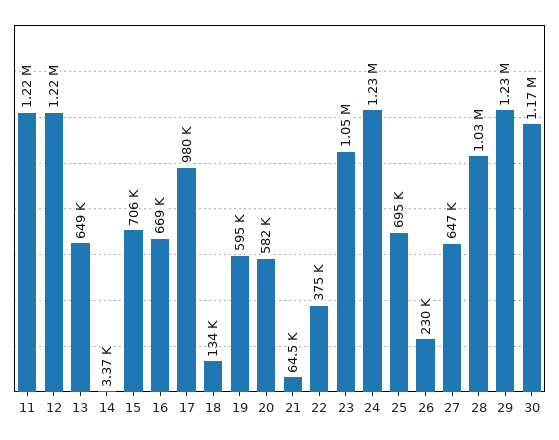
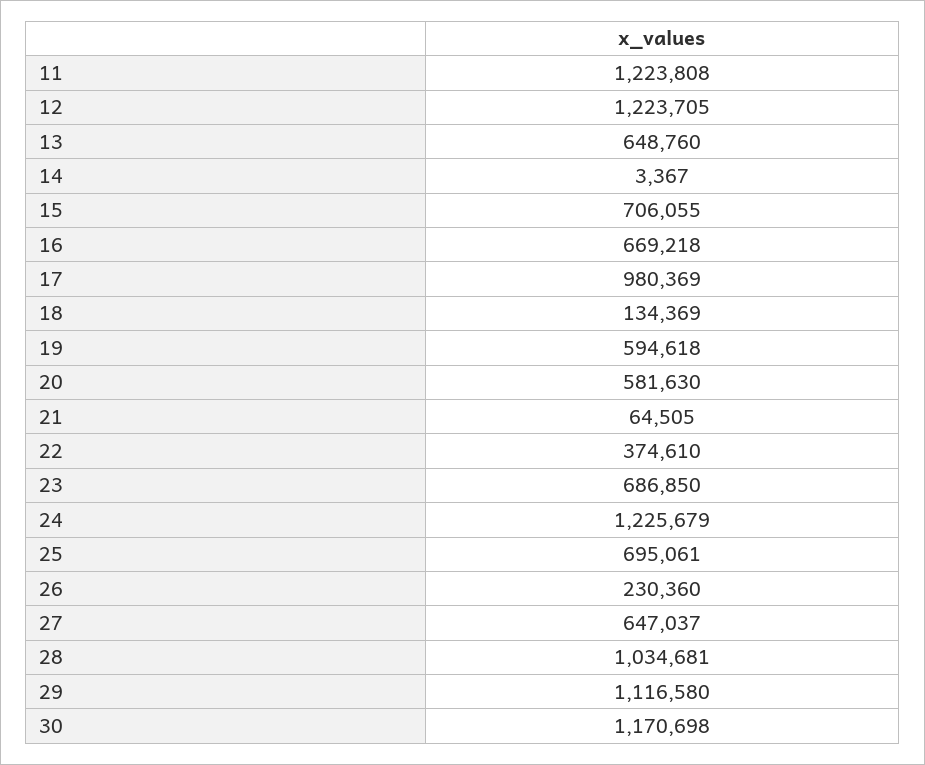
23: 1050000 -> 686850
29: 1230000 -> 1116580

